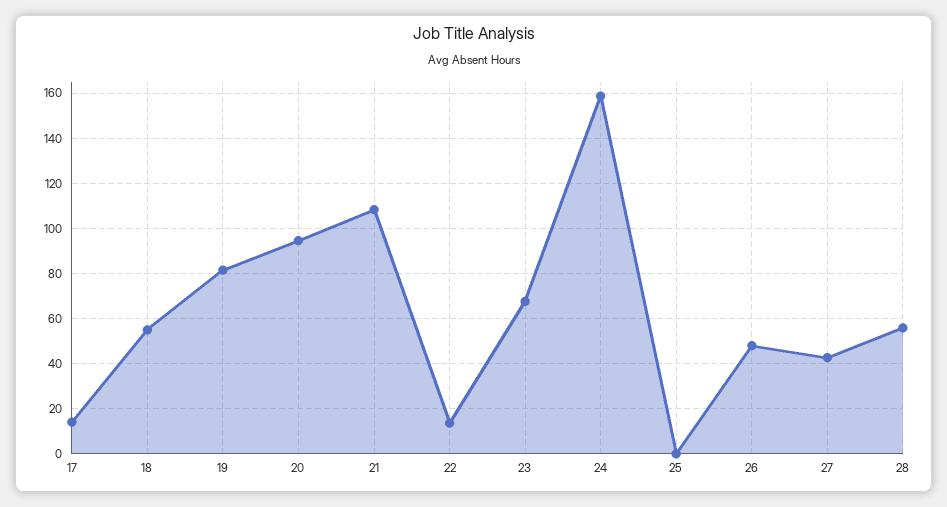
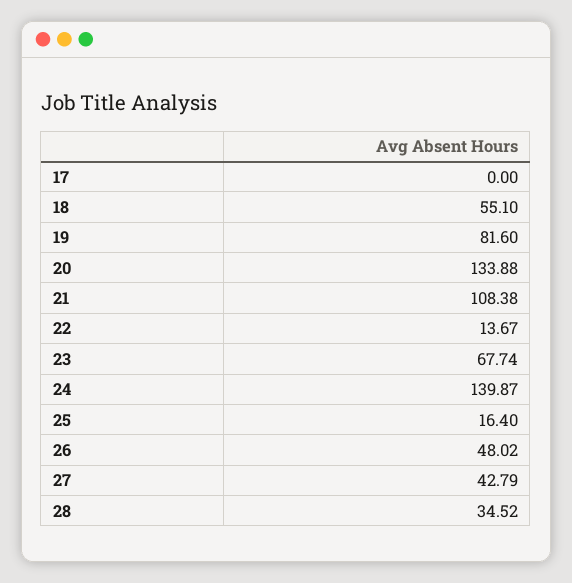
17: 15 -> 0
20: 95 -> 133.88
24: 160 -> 139.87
25: 0 -> 16.4
28: 55 -> 34.52

